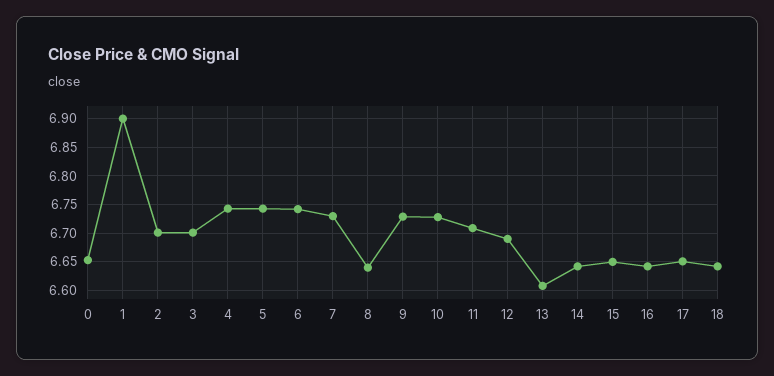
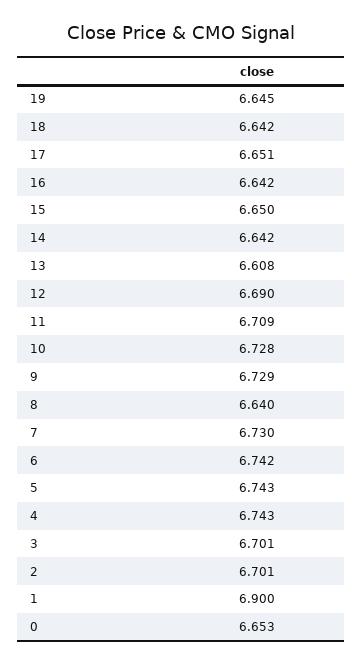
19: none -> 6.645

